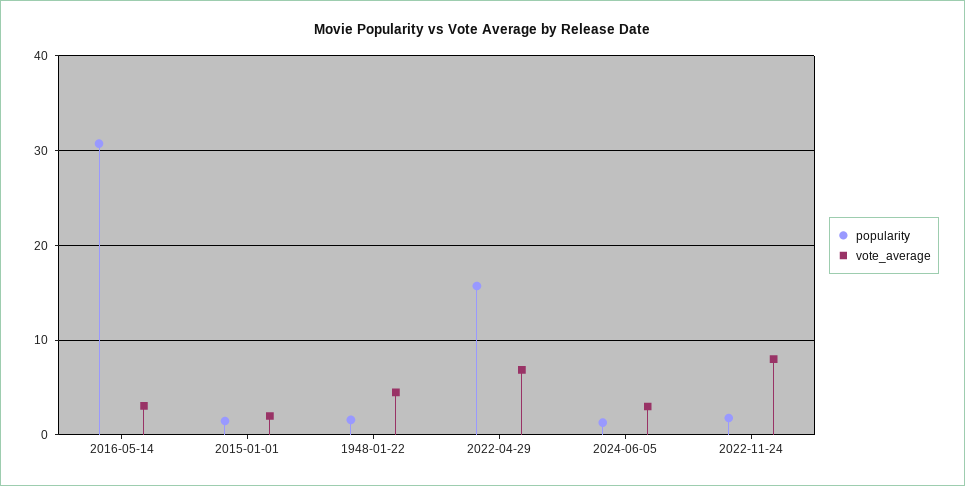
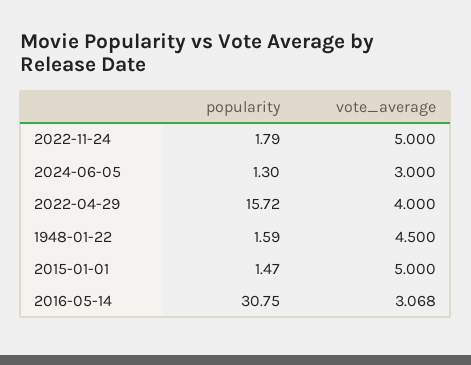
vote_average, 2015-01-01: 2 -> 5
vote_average, 2022-04-29: 7 -> 4
vote_average, 2022-11-24: 8 -> 5

